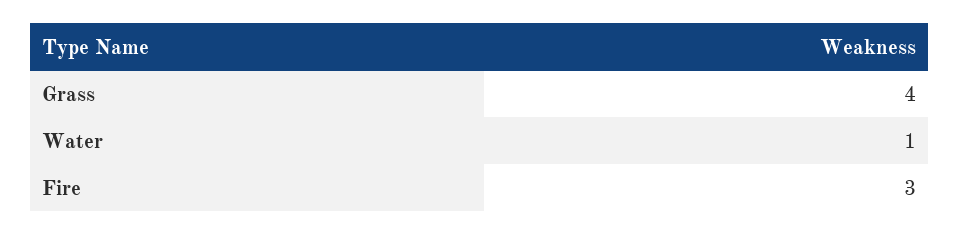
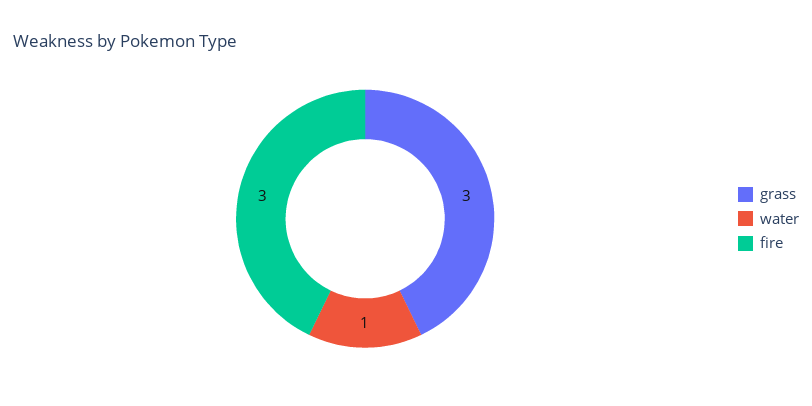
Grass: 4 -> 3

